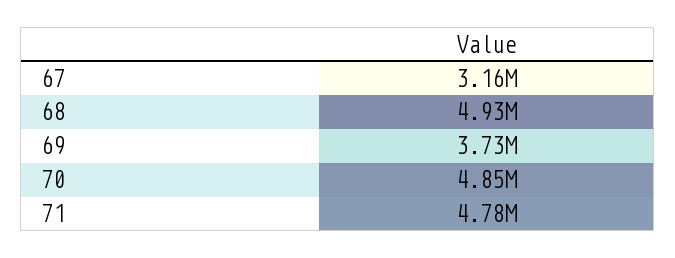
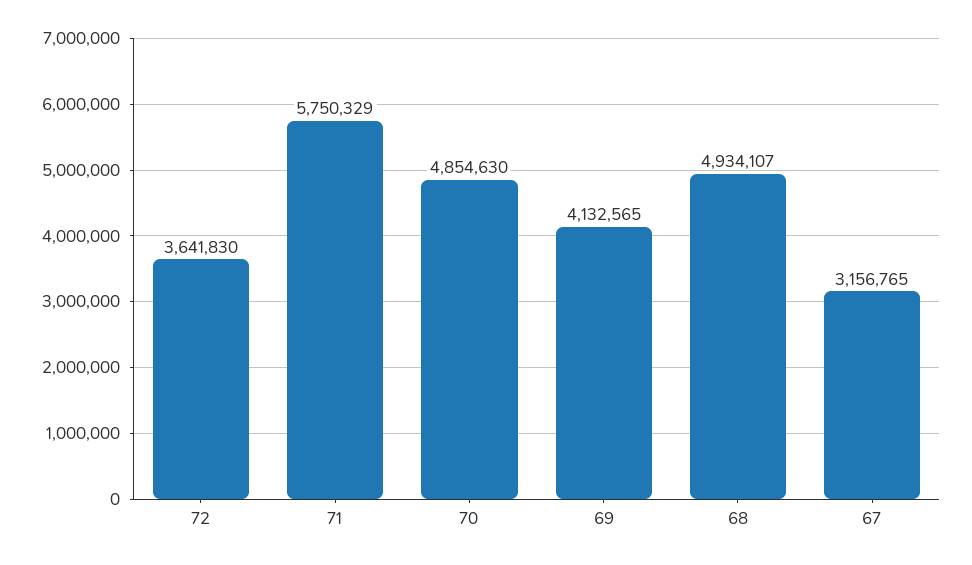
69: 3730000 -> 4132565
71: 4780000 -> 5750329
72: none -> 3641830

